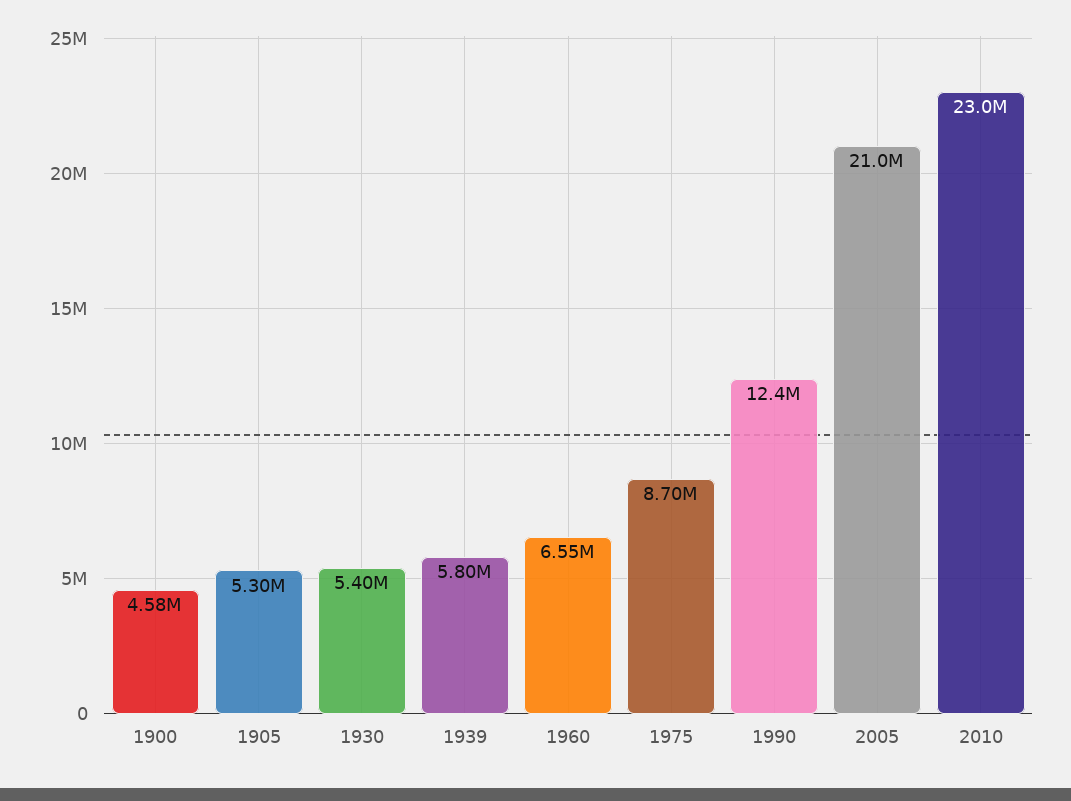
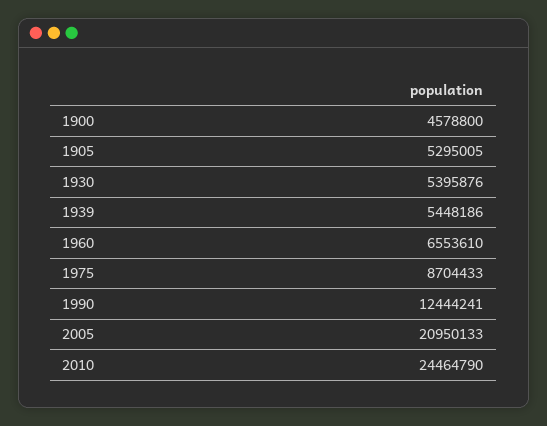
1939: 5800000 -> 5448186
2010: 23000000 -> 24464790

